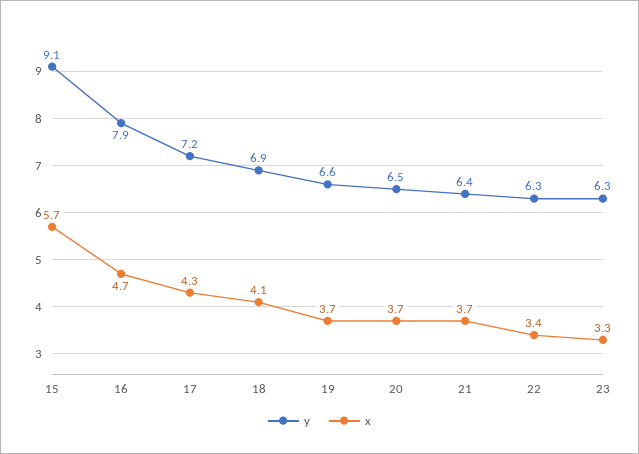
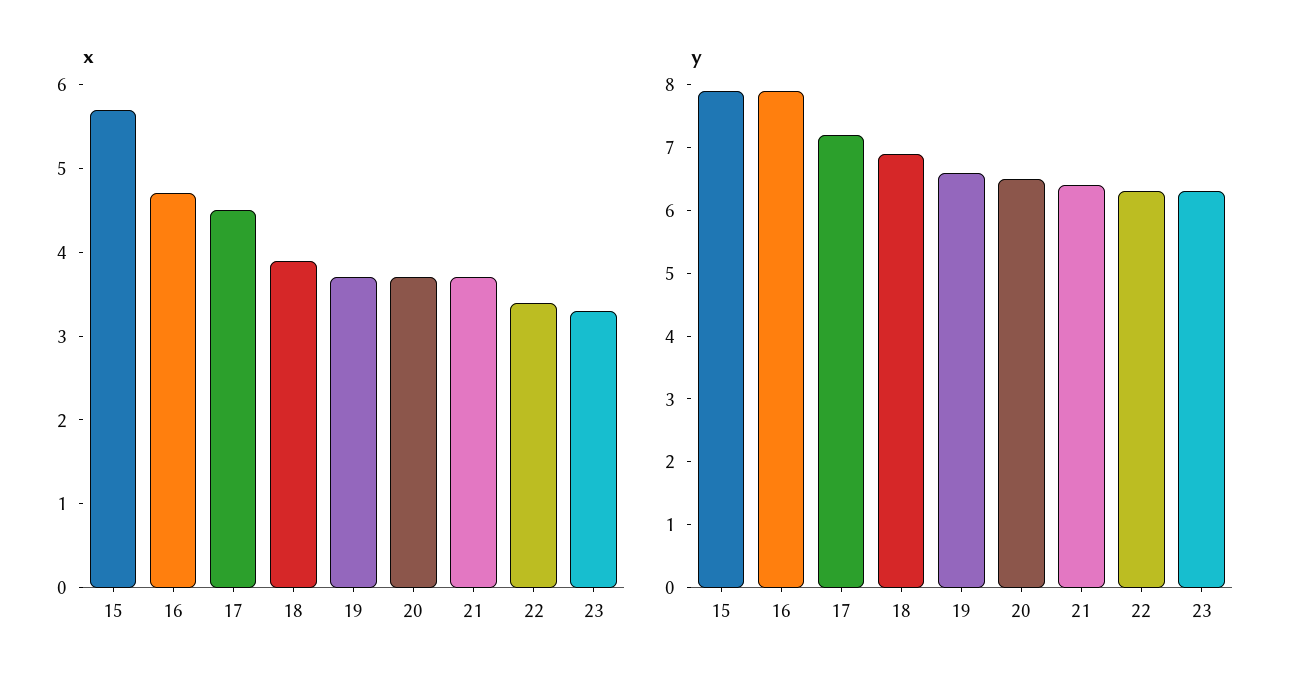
y, 15: 9.1 -> 8
x, 17: 4.3 -> 4.5
x, 18: 4.1 -> 3.9

